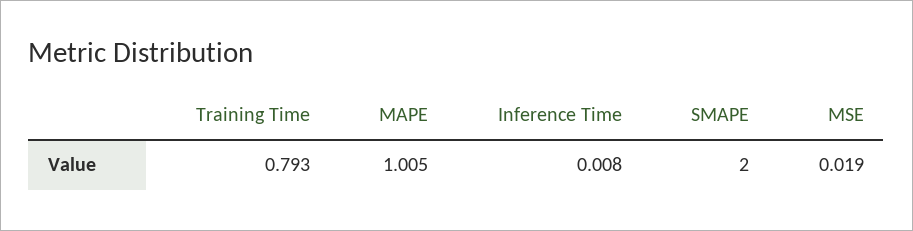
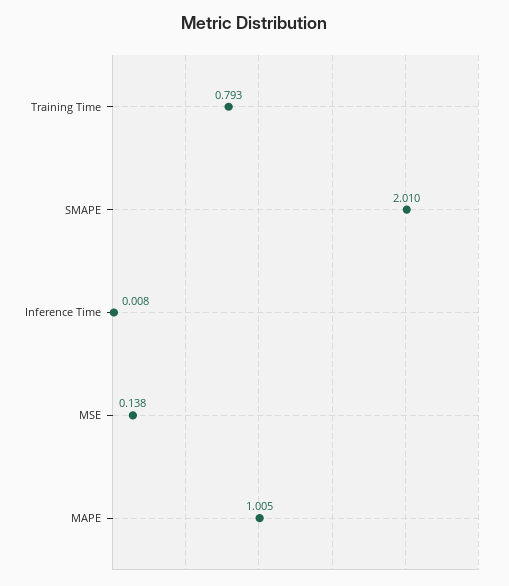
SMAPE: 2 -> 2.01
MSE: 0.019 -> 0.138

